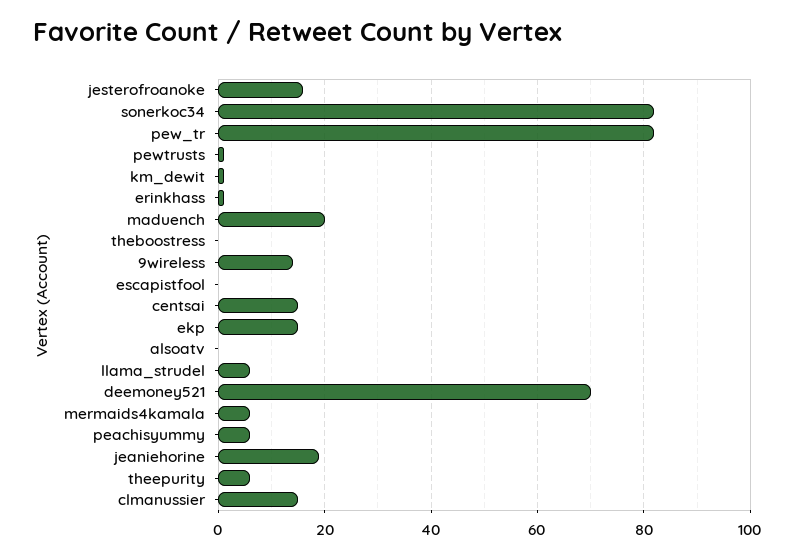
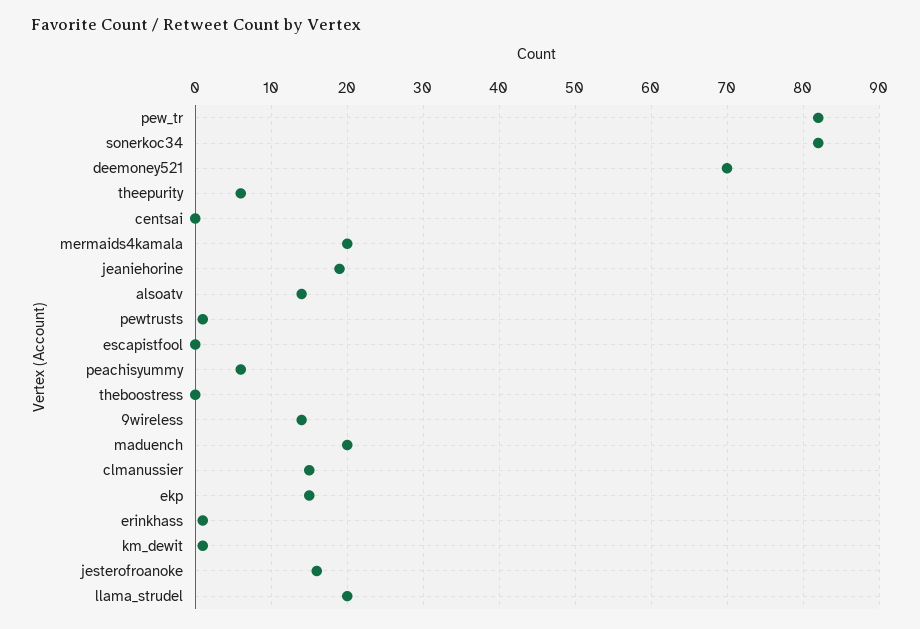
centsai: 15 -> 0
alsoatv: 0 -> 14
llama_strudel: 5 -> 20
mermaids4kamala: 5 -> 20

